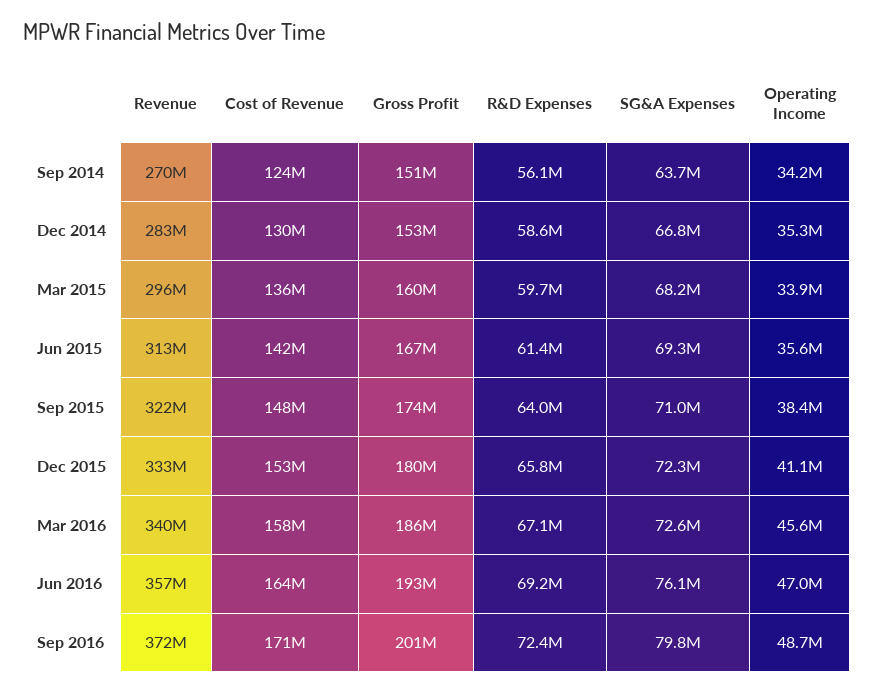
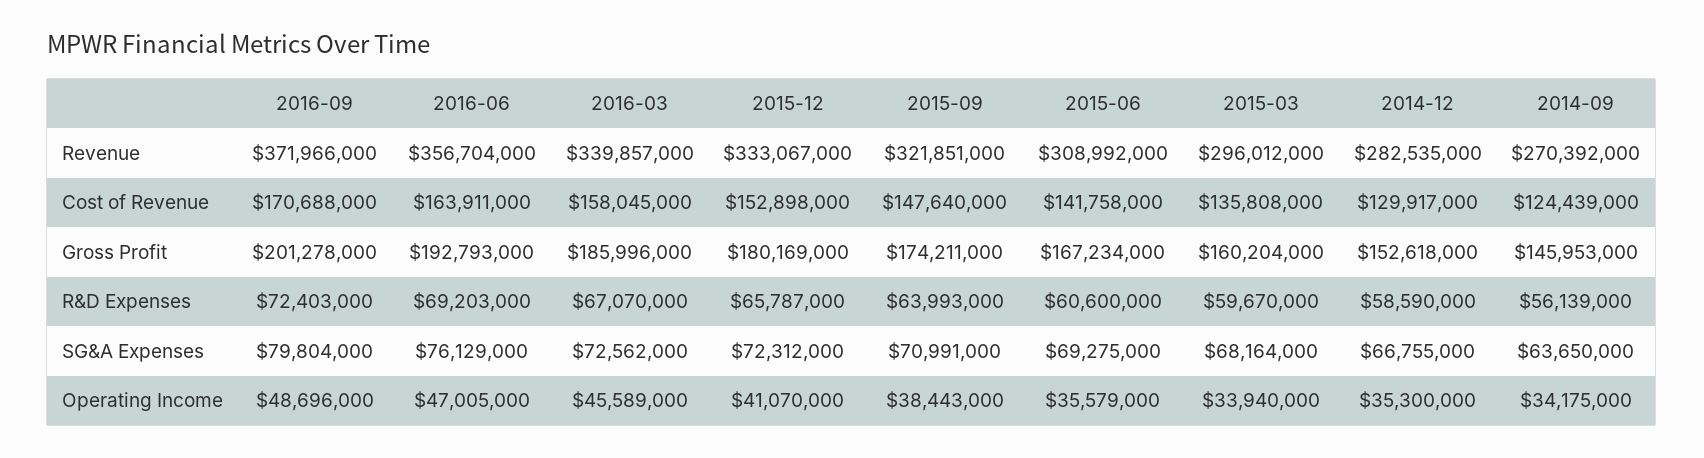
Gross Profit, Sep 2014: 151000000 -> 145953000
Revenue, Jun 2015: 313000000 -> 308992000
R&D Expenses, Jun 2015: 61400000 -> 60600000

